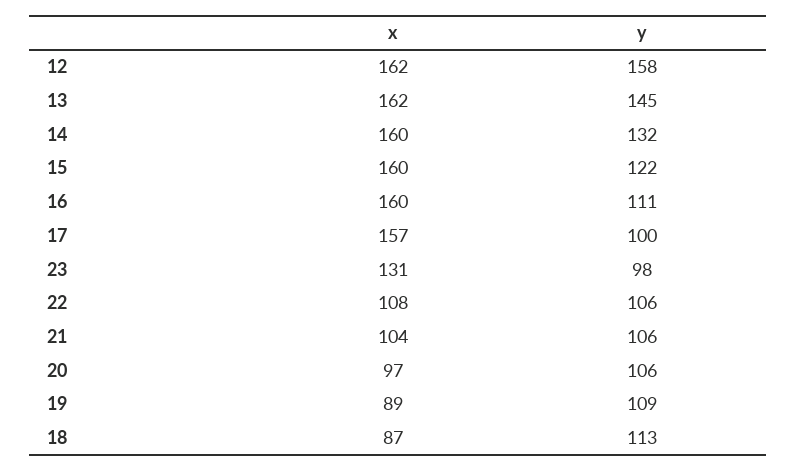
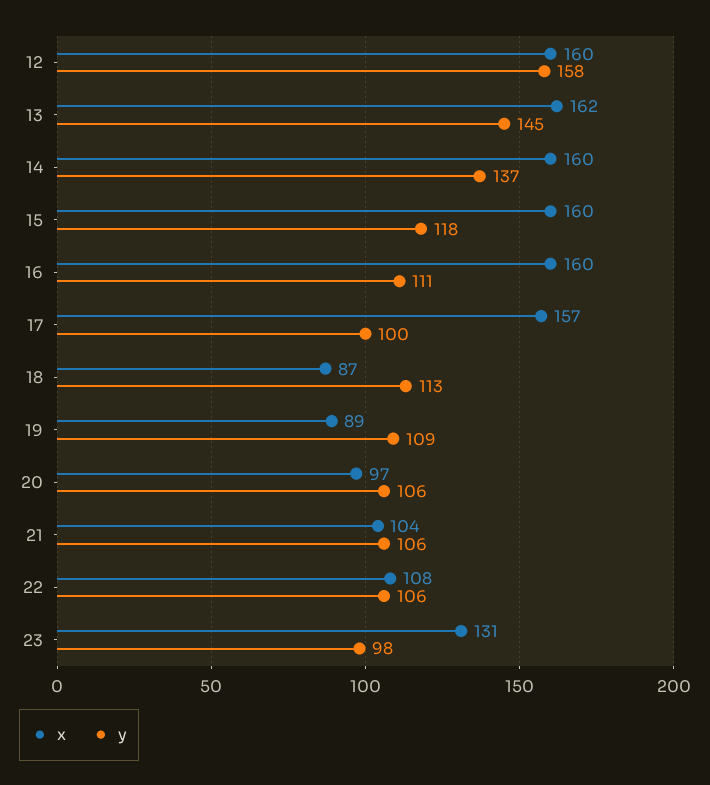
x, 12: 162 -> 160
y, 14: 132 -> 137
y, 15: 122 -> 118

